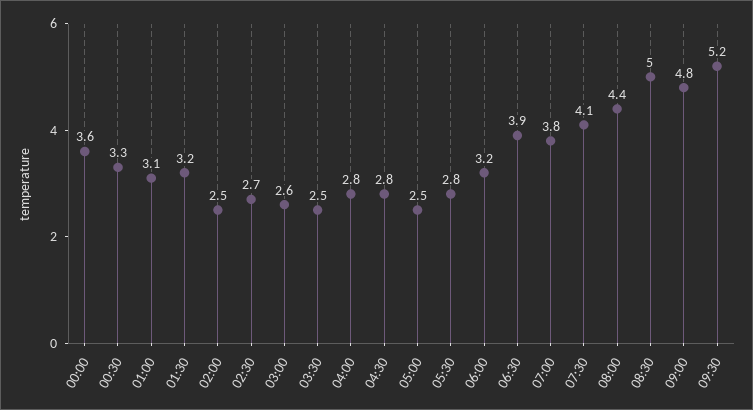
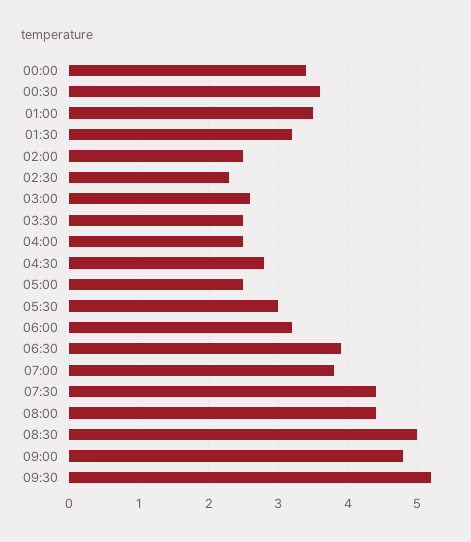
00:00: 3.6 -> 3.4
00:30: 3.3 -> 3.6
01:00: 3.1 -> 3.5
02:30: 2.7 -> 2.3
04:00: 2.8 -> 2.5
05:30: 2.8 -> 3
07:30: 4.1 -> 4.4

